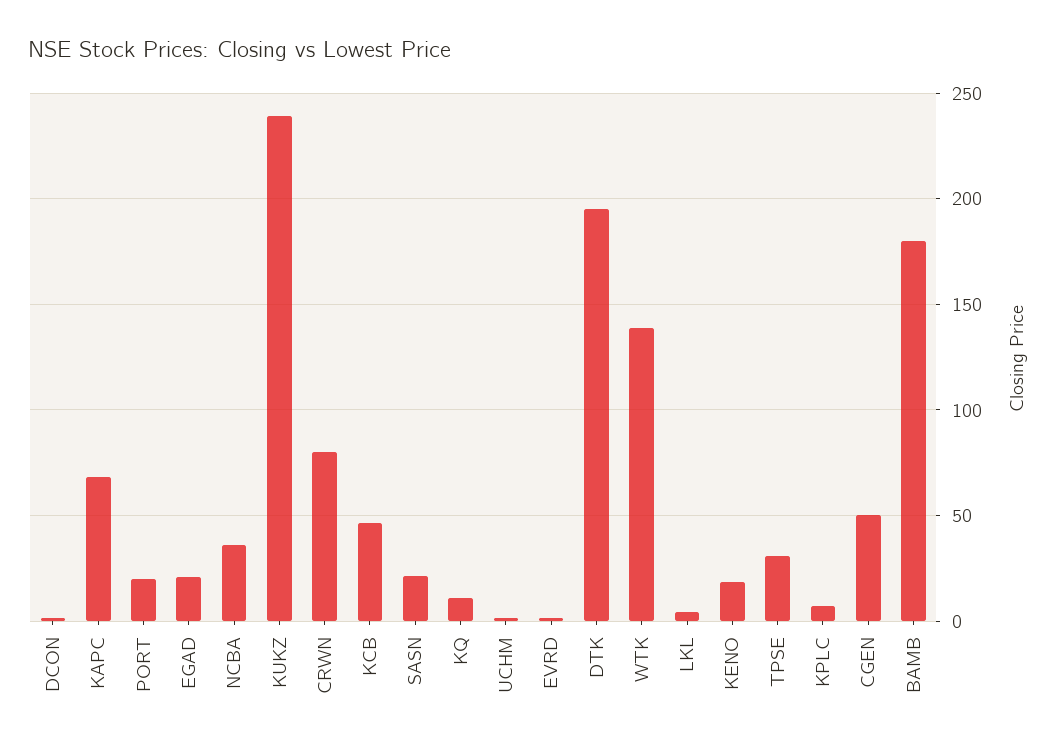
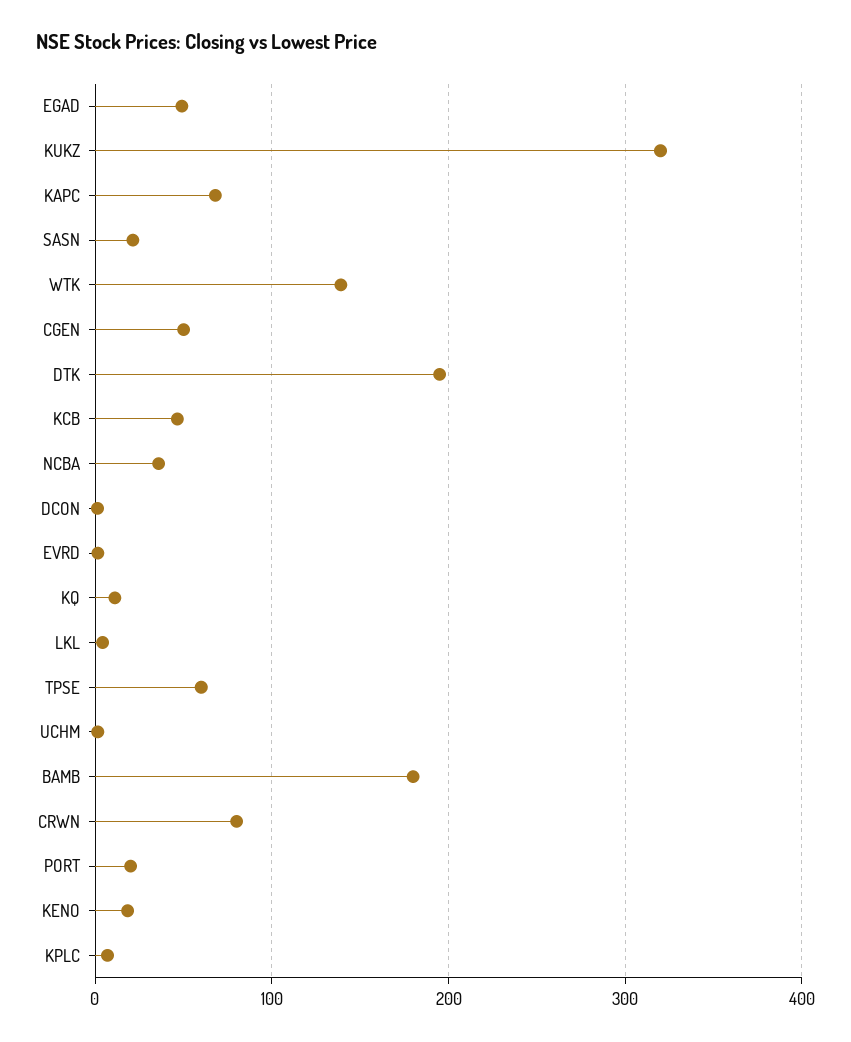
EGAD: 20 -> 50
KUKZ: 240 -> 320
TPSE: 30 -> 60

